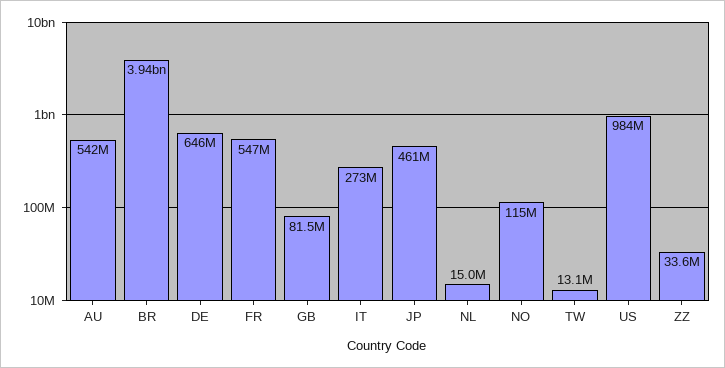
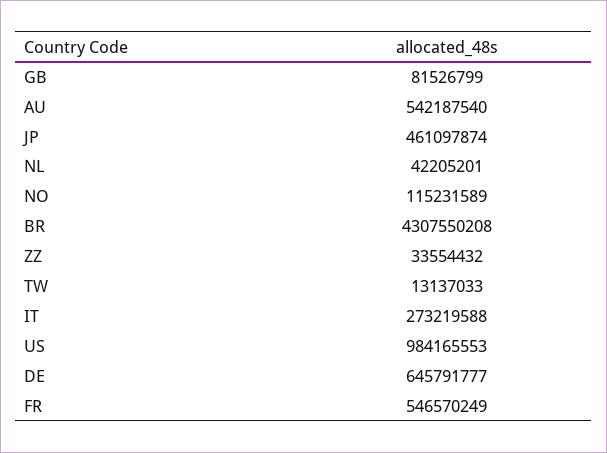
BR: 3940000000 -> 4307550208
NL: 15000000 -> 42205201

